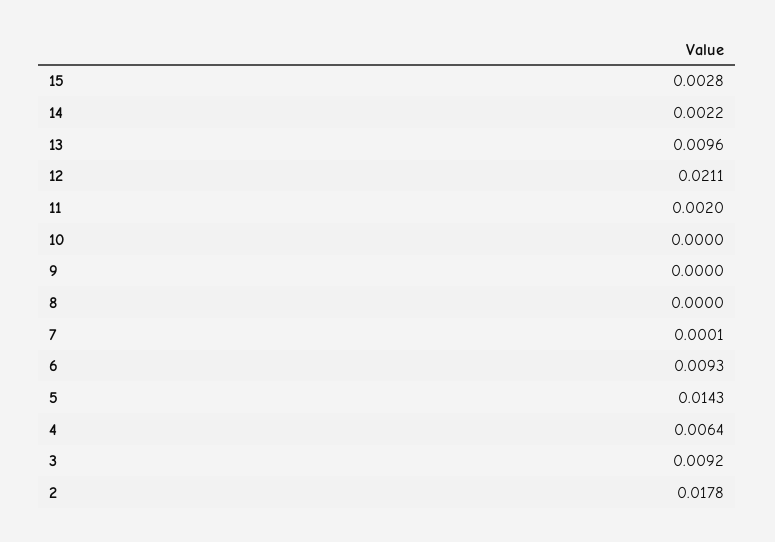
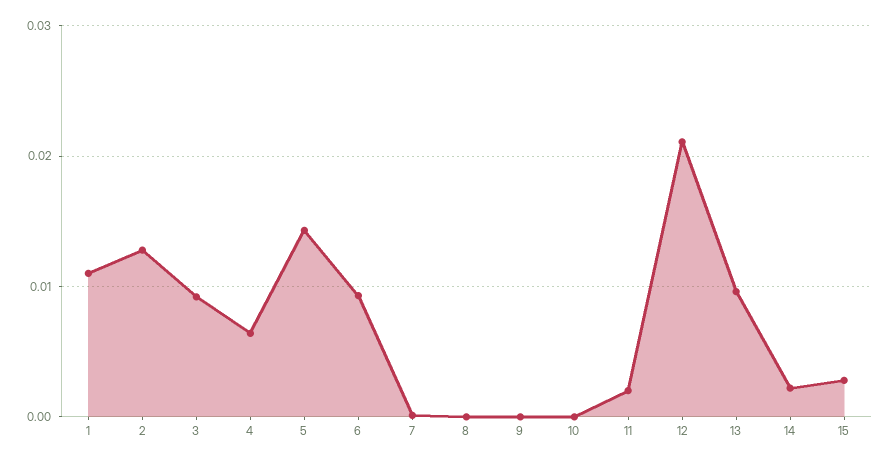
2: 0.0178 -> 0.013
1: none -> 0.011

